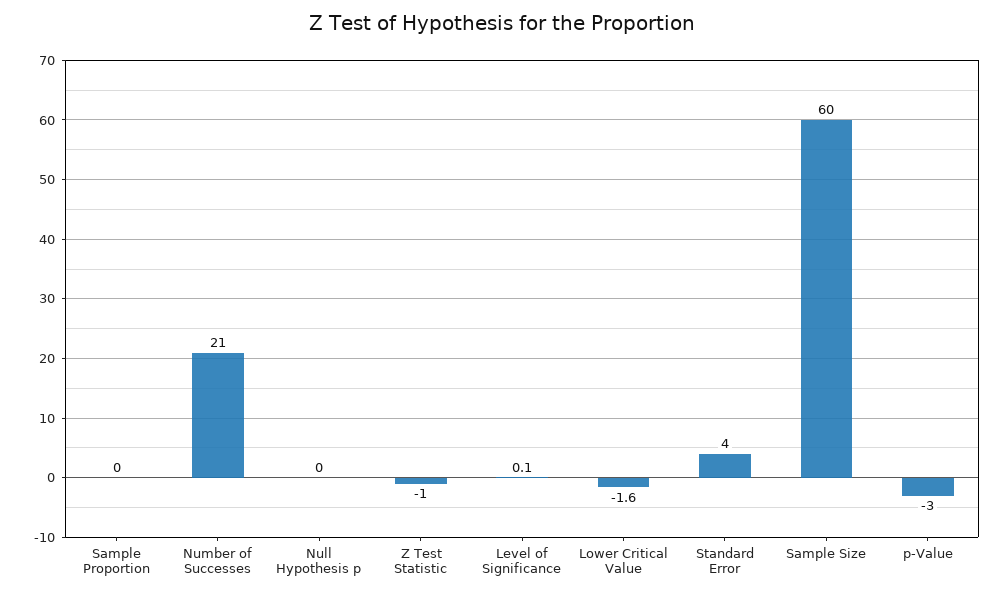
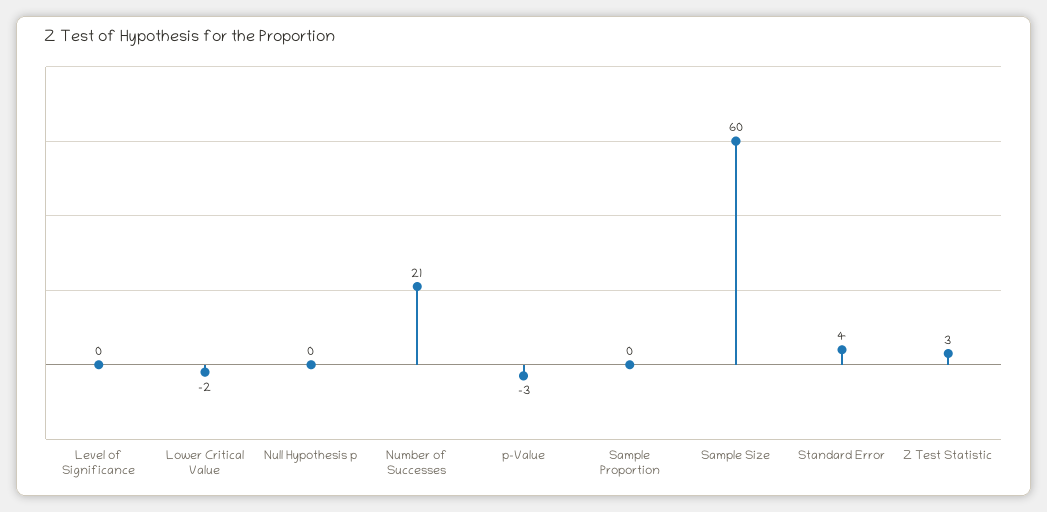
Z Test Statistic: -1 -> 3

